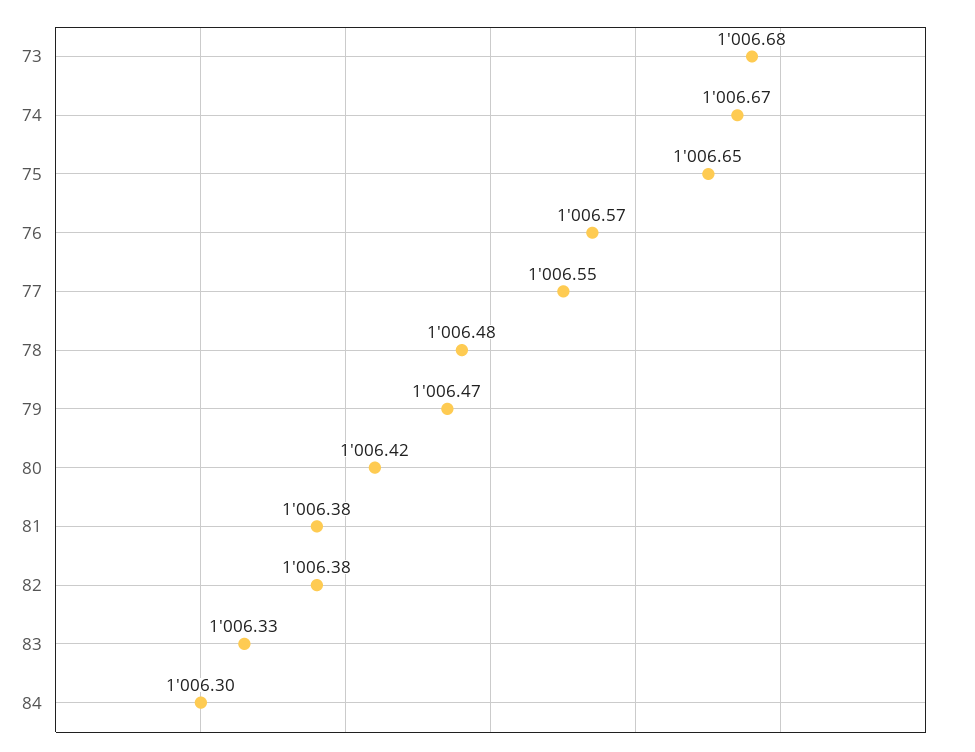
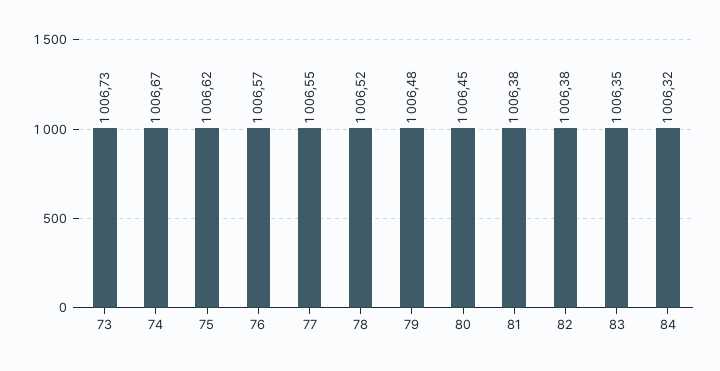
73: 1006.68 -> 1006.73
75: 1006.65 -> 1006.62
78: 1006.48 -> 1006.52
79: 1006.47 -> 1006.48
80: 1006.42 -> 1006.45
83: 1006.33 -> 1006.35
84: 1006.3 -> 1006.32

